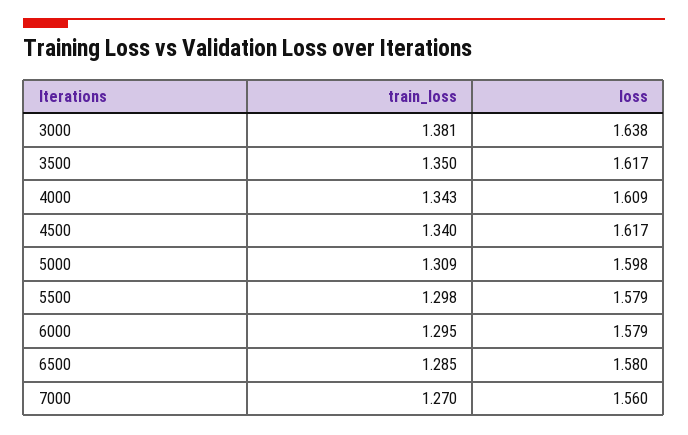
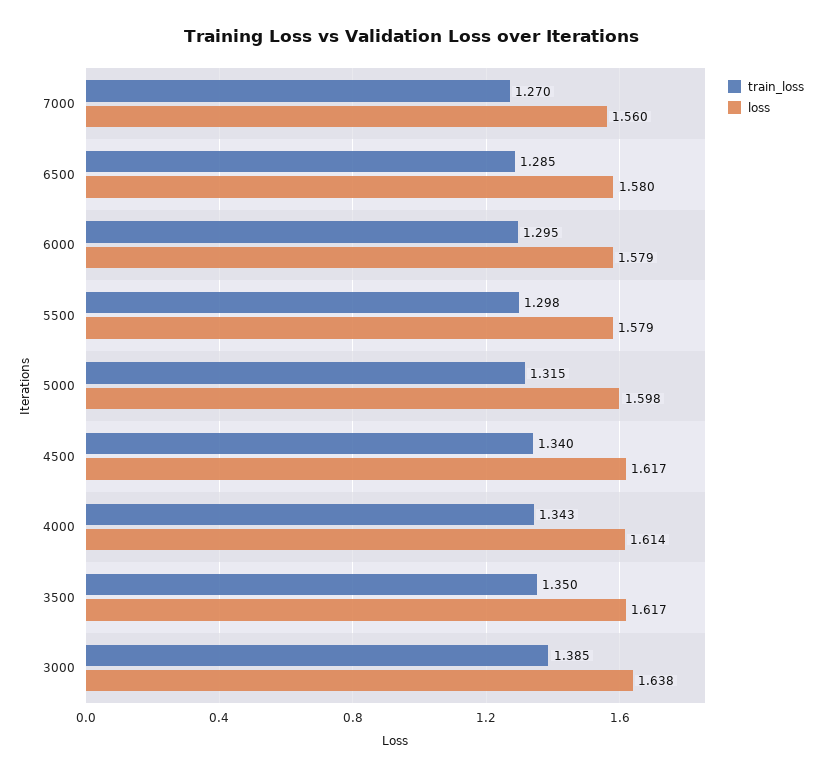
train_loss, 3000: 1.381 -> 1.385
loss, 4000: 1.609 -> 1.614
train_loss, 5000: 1.309 -> 1.315

